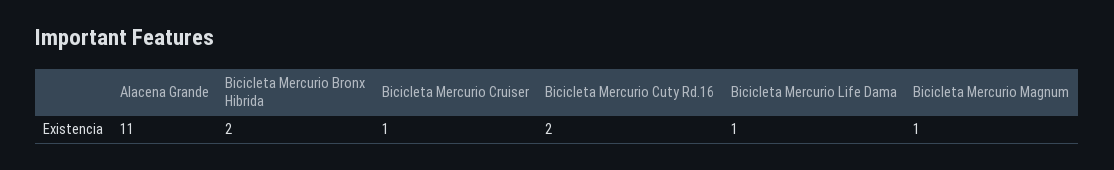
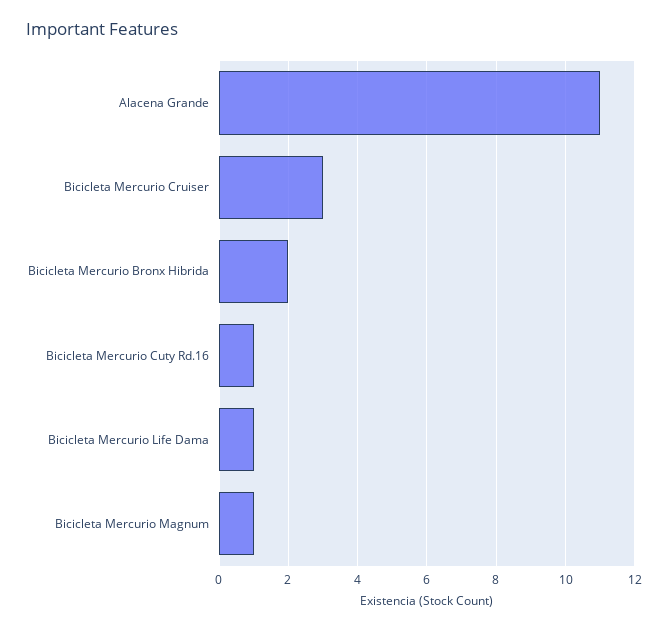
Bicicleta Mercurio Cruiser: 1 -> 3
Bicicleta Mercurio Cuty Rd.16: 2 -> 1

